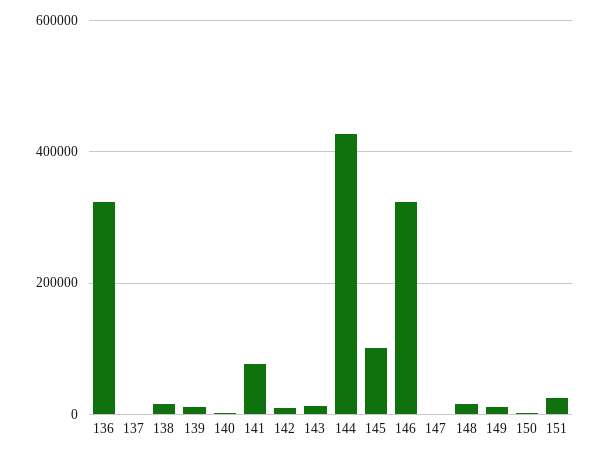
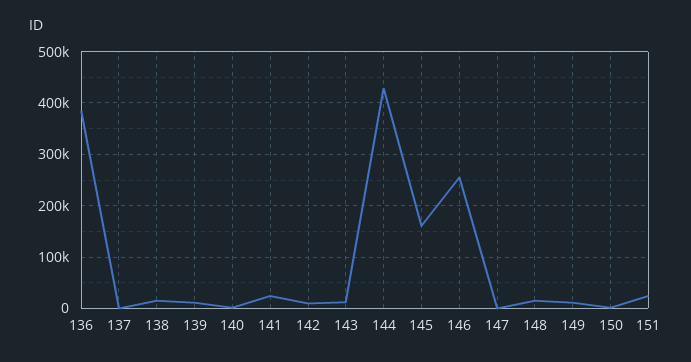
136: 320000 -> 380000
141: 80000 -> 20000
145: 100000 -> 160000
146: 320000 -> 260000

